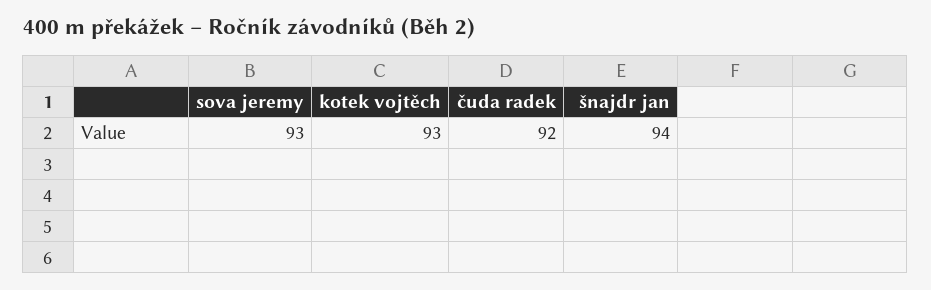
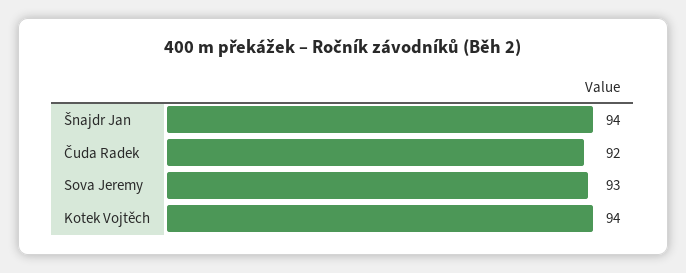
kotek vojtěch: 93 -> 94

